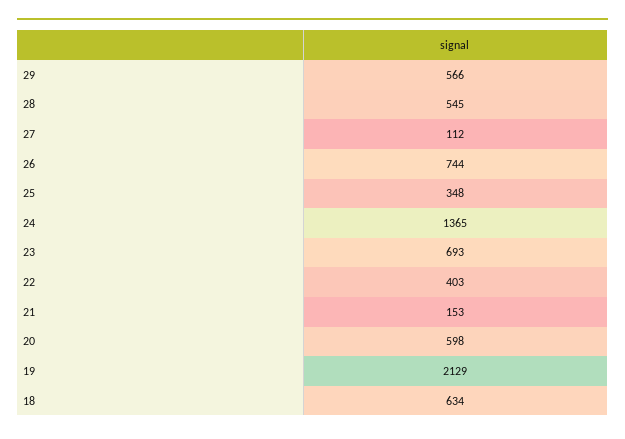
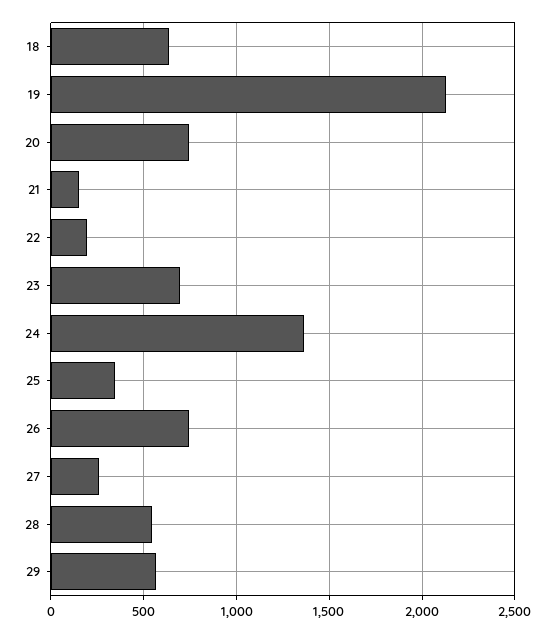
27: 112 -> 250
22: 403 -> 200
20: 598 -> 750

